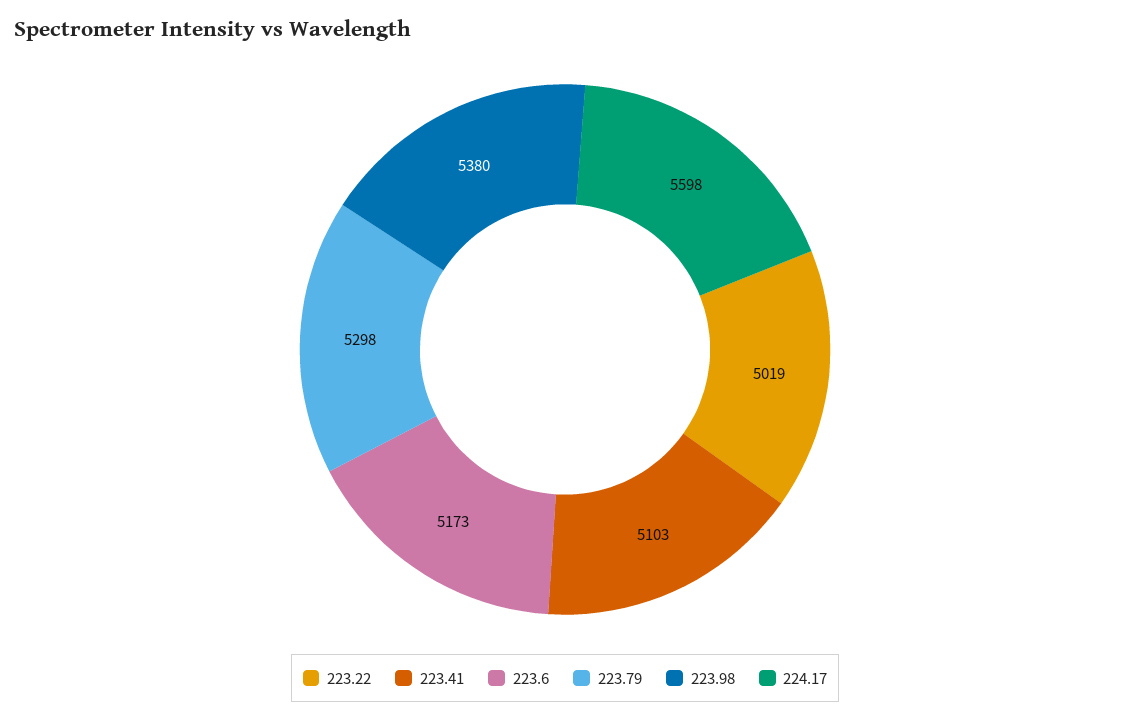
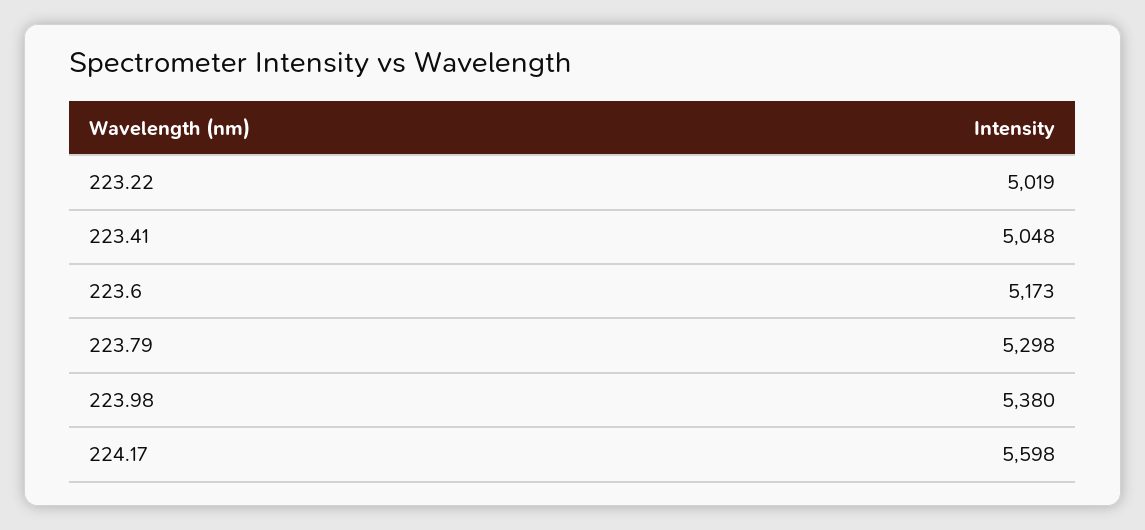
223.41: 5103 -> 5048

